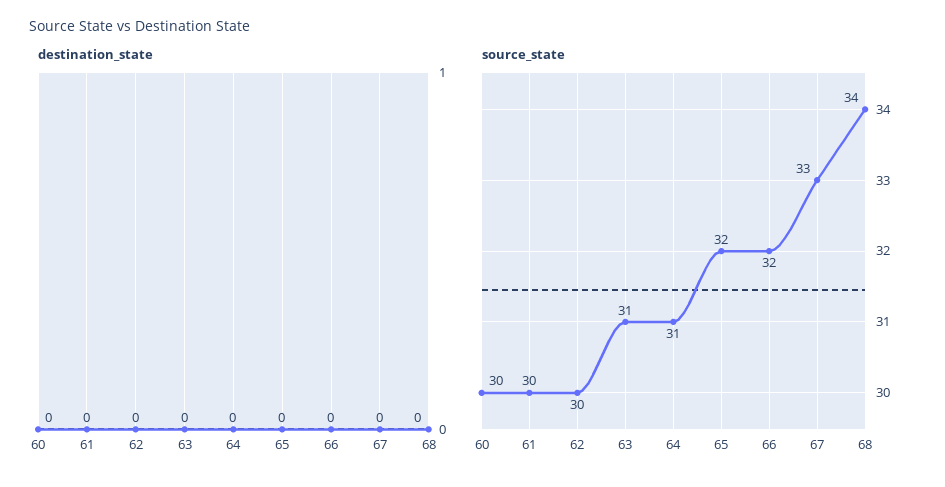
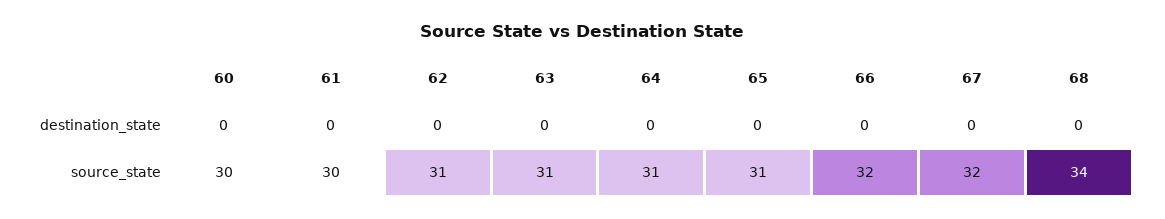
source_state, 62: 30 -> 31
source_state, 65: 32 -> 31
source_state, 67: 33 -> 32

